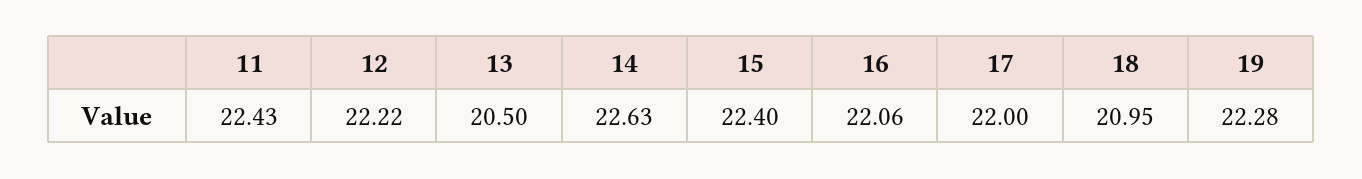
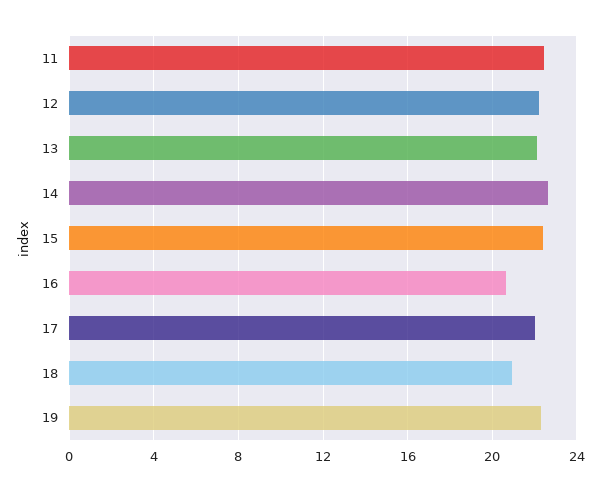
13: 20.5 -> 22
16: 22.06 -> 20.5

